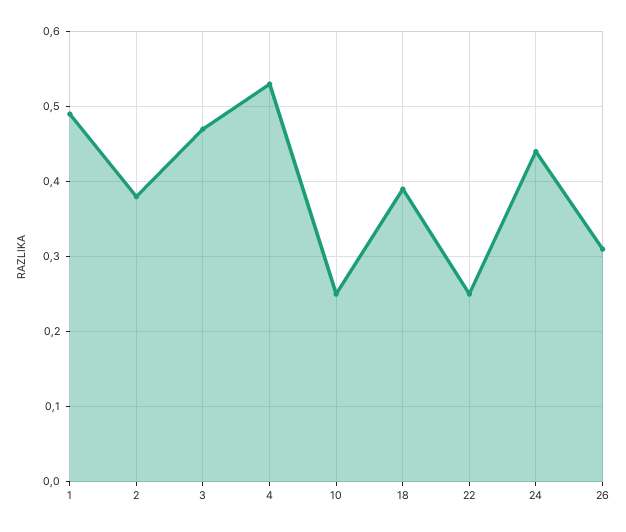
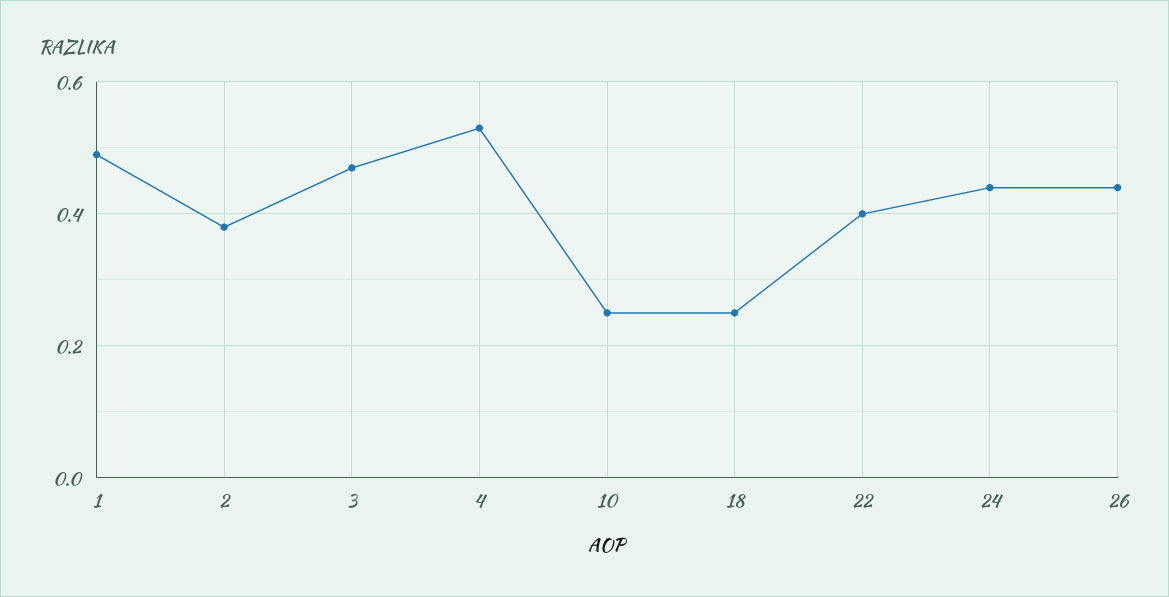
18: 0.39 -> 0.25
22: 0.25 -> 0.4
26: 0.31 -> 0.45

